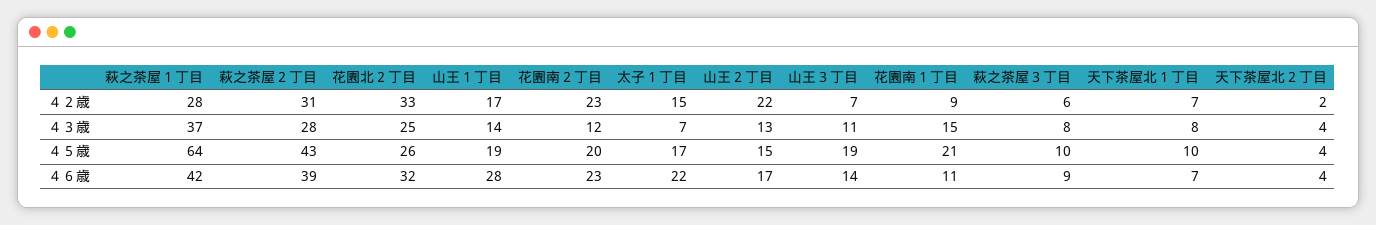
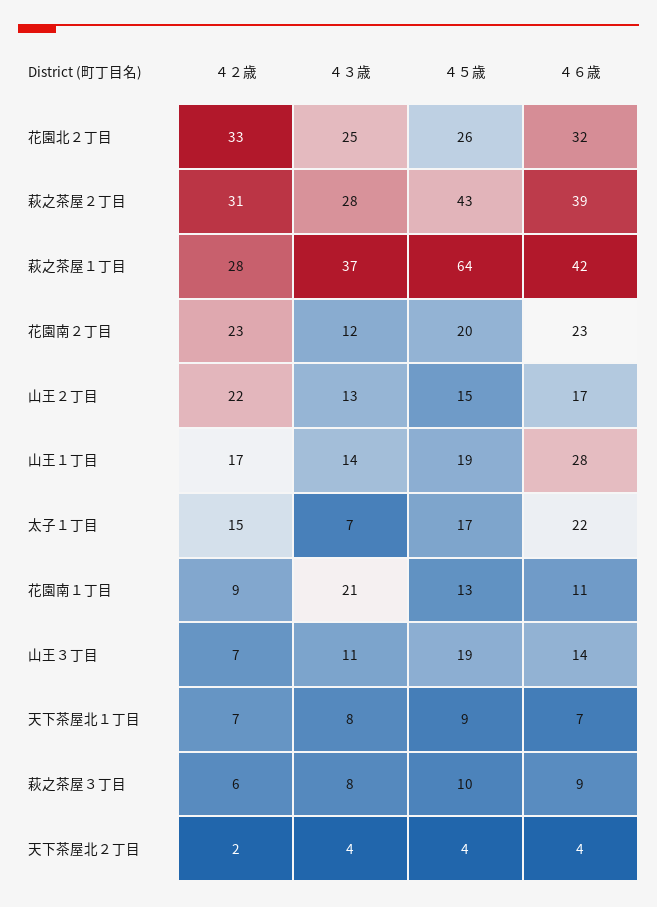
花園南１丁目, ４３歳: 15 -> 21
花園南１丁目, ４５歳: 21 -> 13
天下茶屋北１丁目, ４５歳: 10 -> 9

